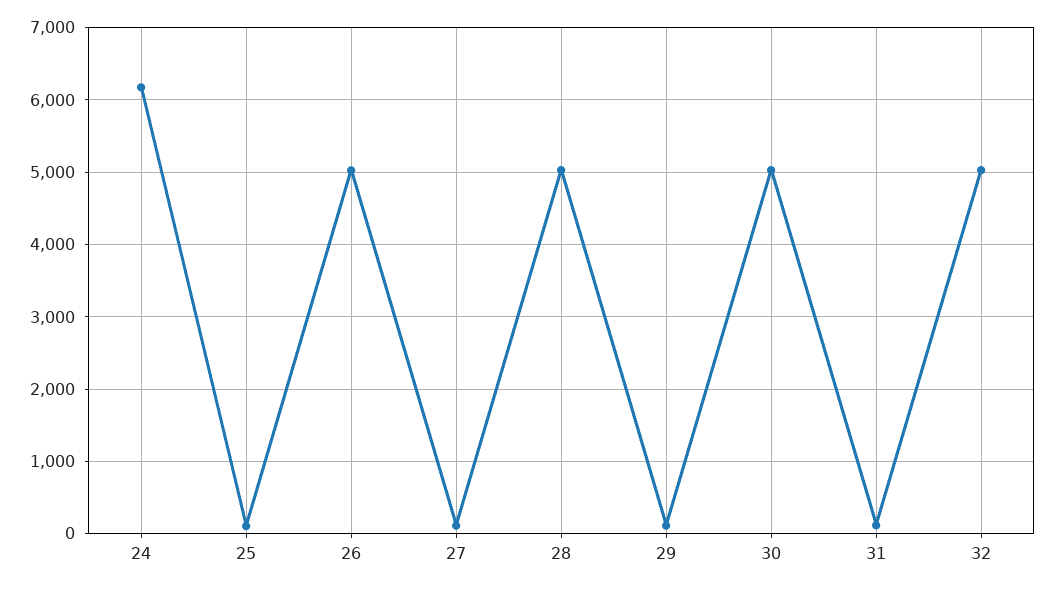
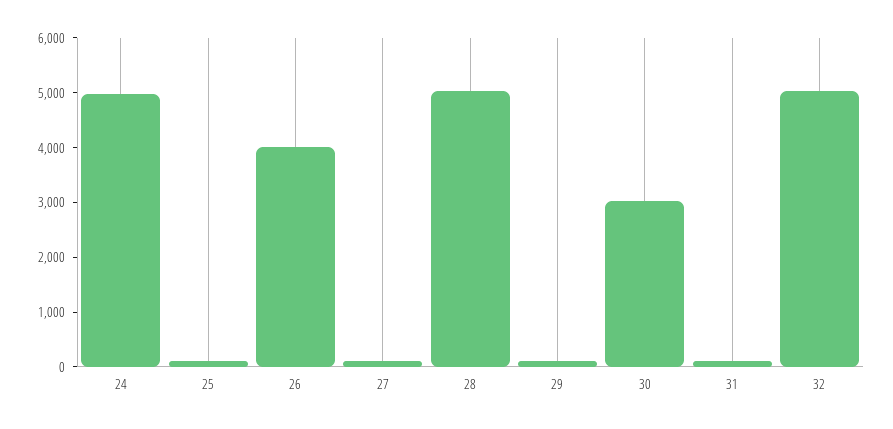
24: 6200 -> 5000
26: 5000 -> 4000
30: 5000 -> 3000

